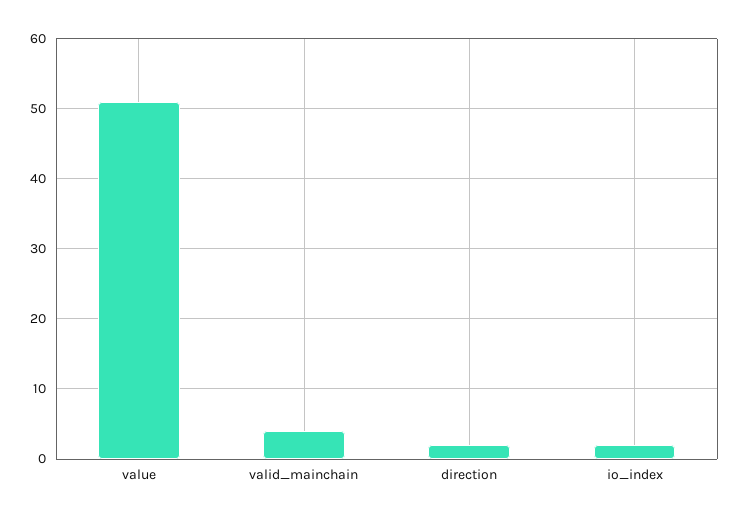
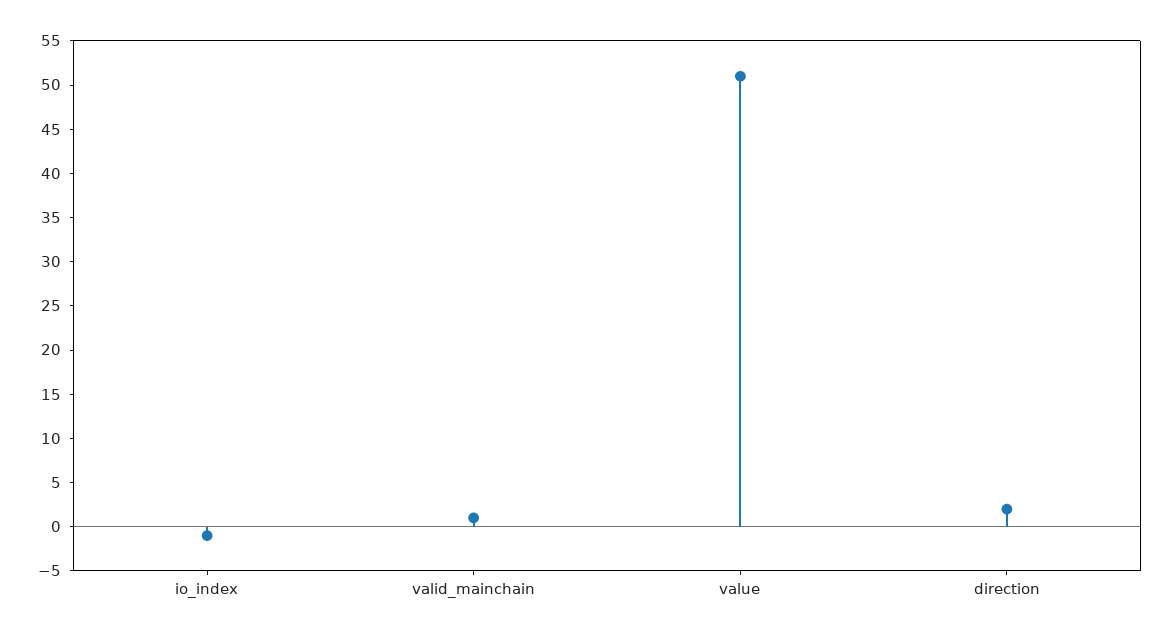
valid_mainchain: 4 -> 1
io_index: 2 -> -1

